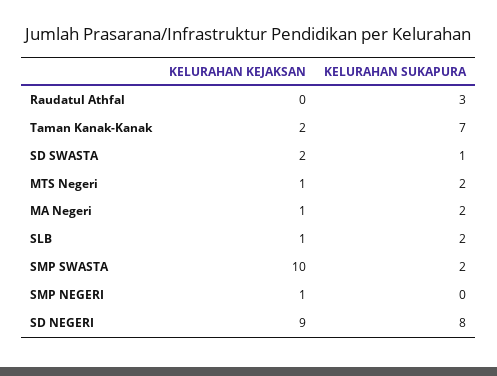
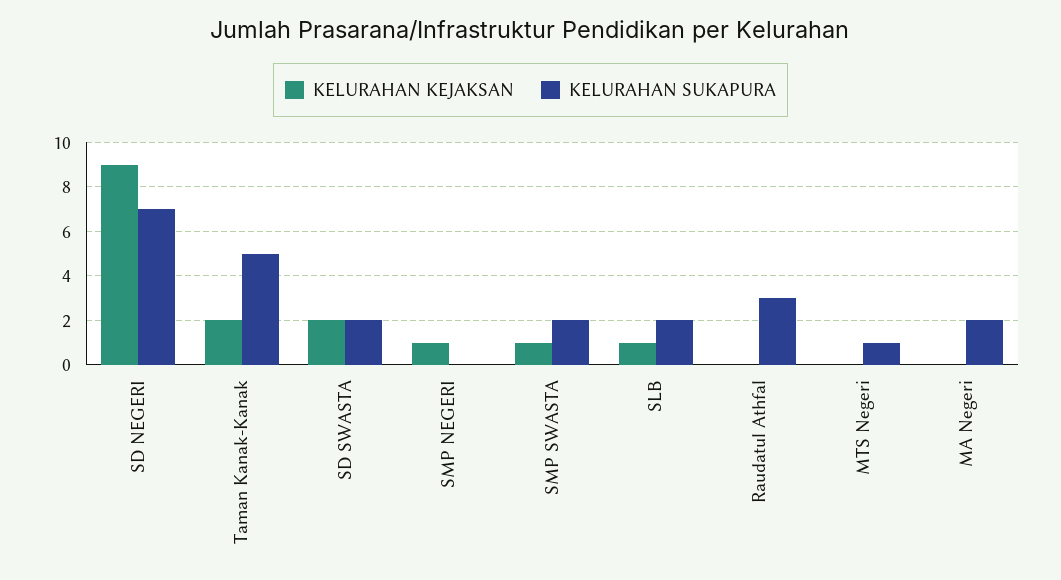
KELURAHAN SUKAPURA, Taman Kanak-Kanak: 7 -> 5
KELURAHAN SUKAPURA, SD SWASTA: 1 -> 2
KELURAHAN KEJAKSAN, MTS Negeri: 1 -> 0
KELURAHAN SUKAPURA, MTS Negeri: 2 -> 1
KELURAHAN KEJAKSAN, MA Negeri: 1 -> 0
KELURAHAN KEJAKSAN, SMP SWASTA: 10 -> 1
KELURAHAN SUKAPURA, SD NEGERI: 8 -> 7

